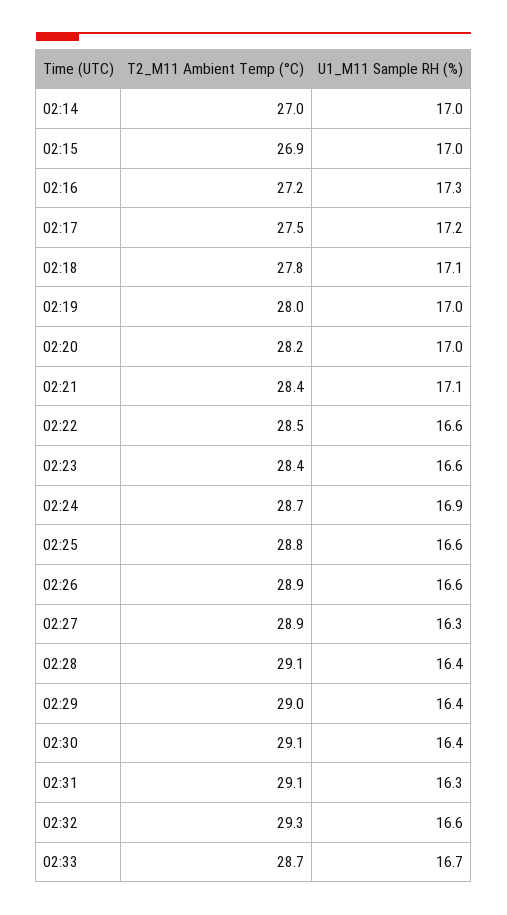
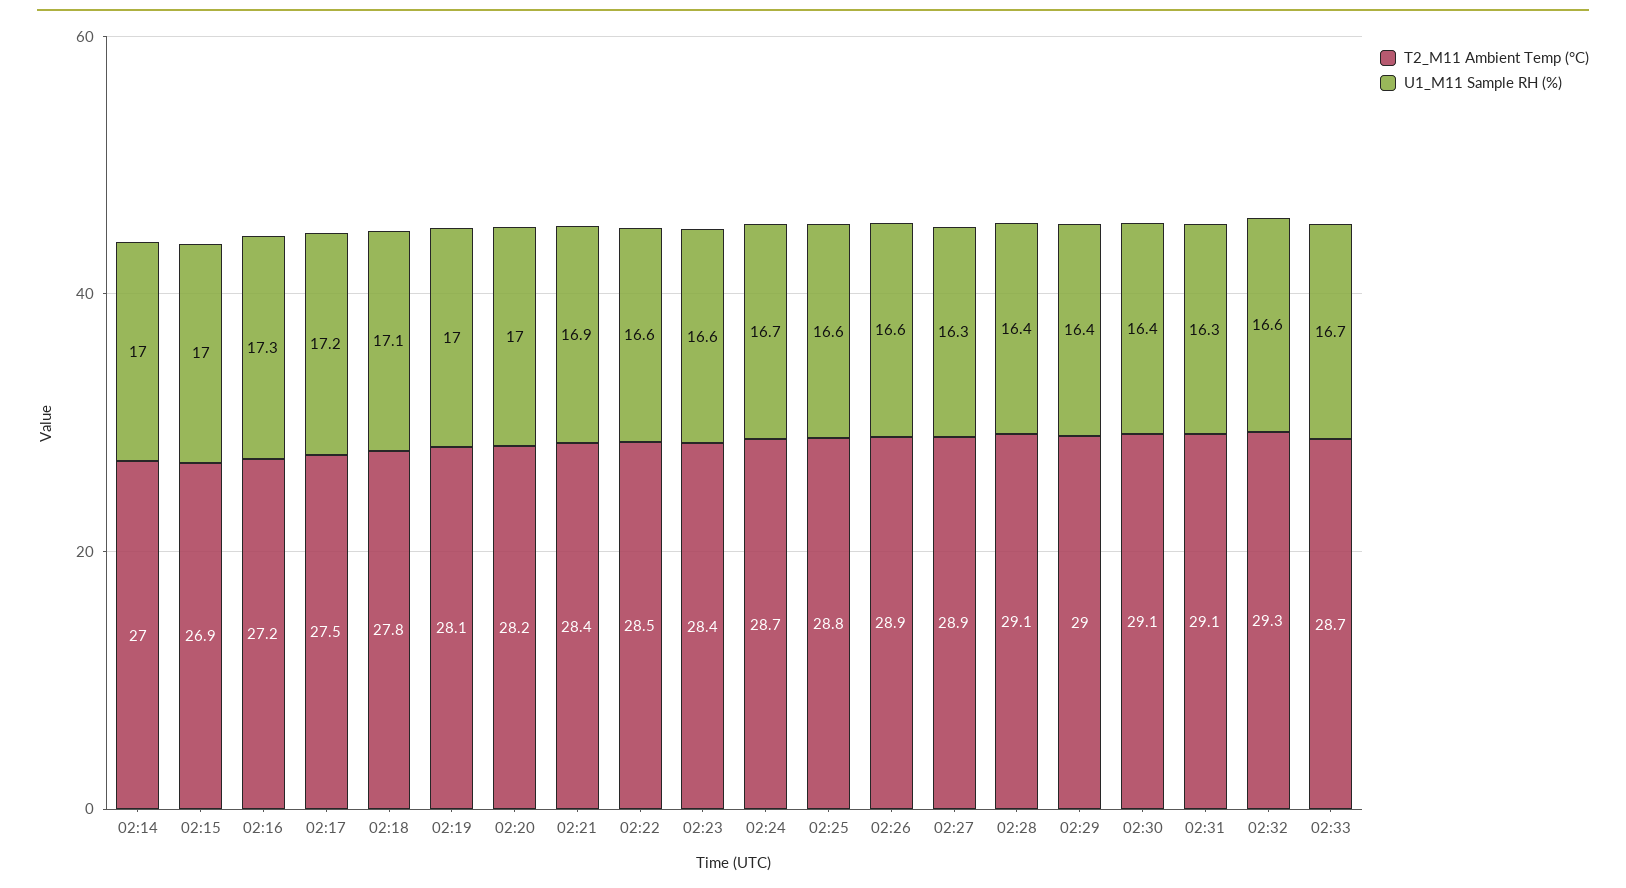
T2_M11 Ambient Temp (°C), 02:19: 28 -> 28.1
U1_M11 Sample RH (%), 02:21: 17.1 -> 16.9
U1_M11 Sample RH (%), 02:24: 16.9 -> 16.7

